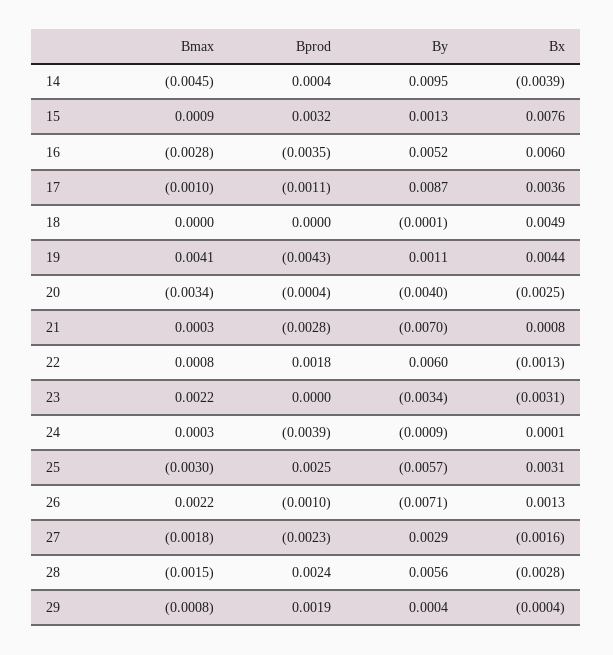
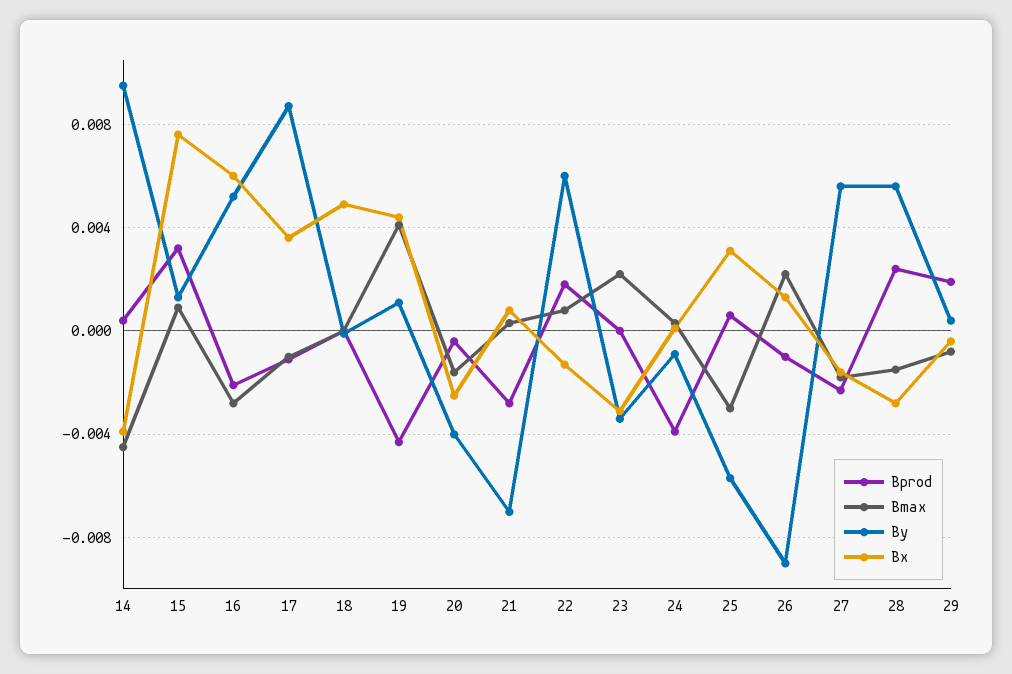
Bprod, 16: -0.0035 -> -0.002
Bmax, 20: -0.0034 -> -0.0015
Bprod, 25: 0.0025 -> 0.0005
By, 26: -0.0071 -> -0.009
By, 27: 0.0029 -> 0.0055

